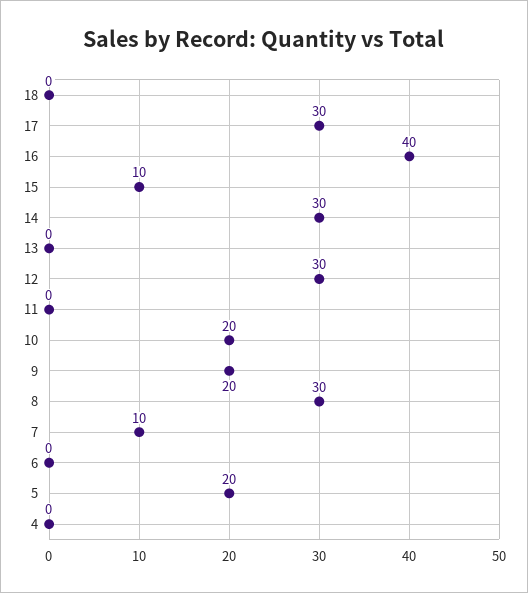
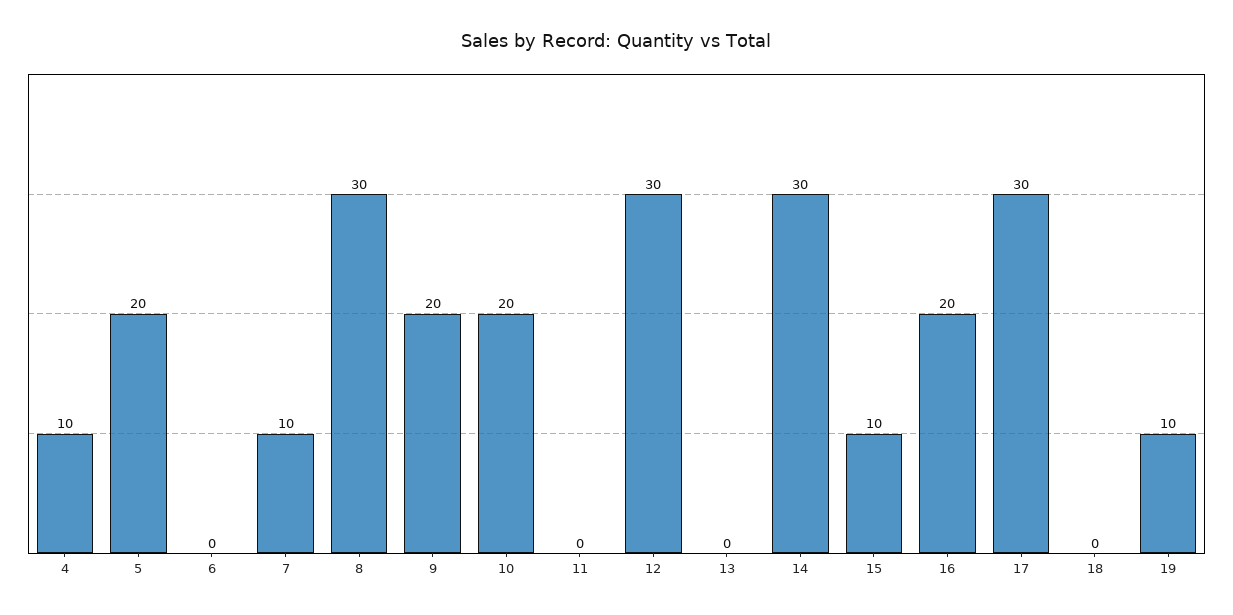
16: 40 -> 20
4: 0 -> 10
19: none -> 10

